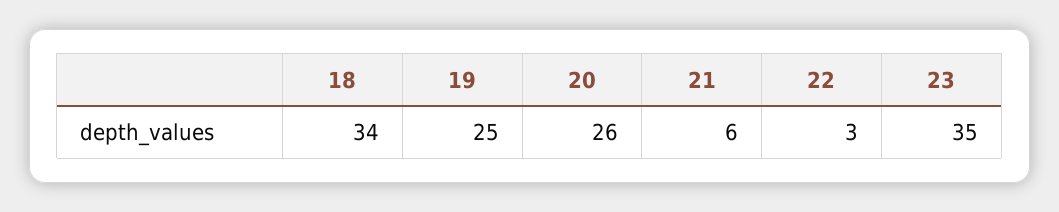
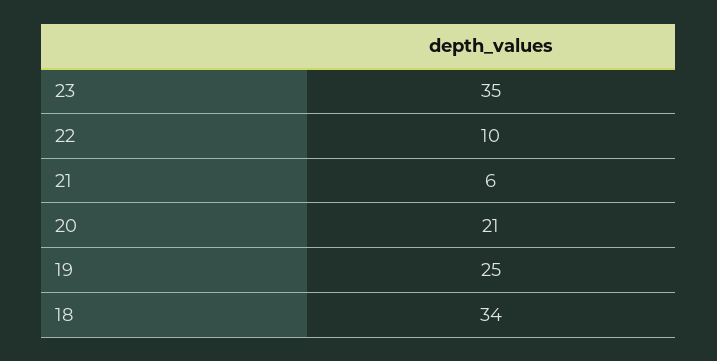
20: 26 -> 21
22: 3 -> 10

